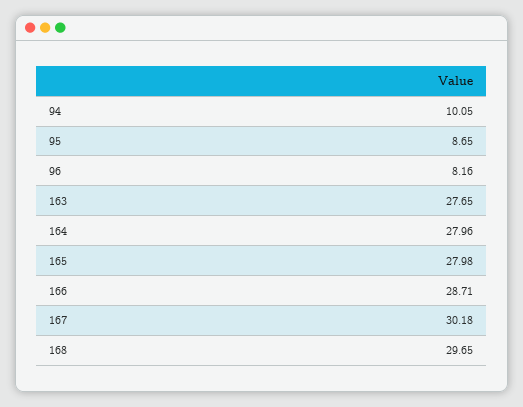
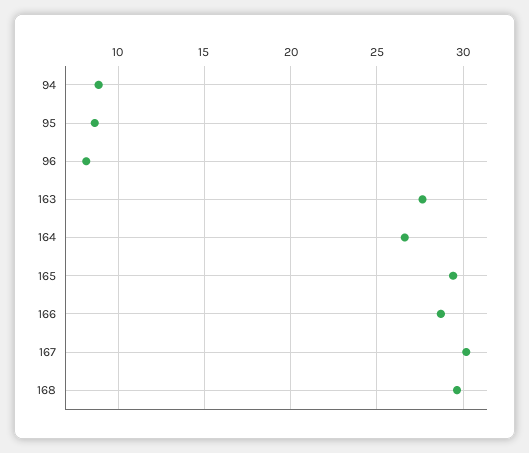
94: 10.05 -> 9
164: 27.96 -> 26.5
165: 27.98 -> 29.5

